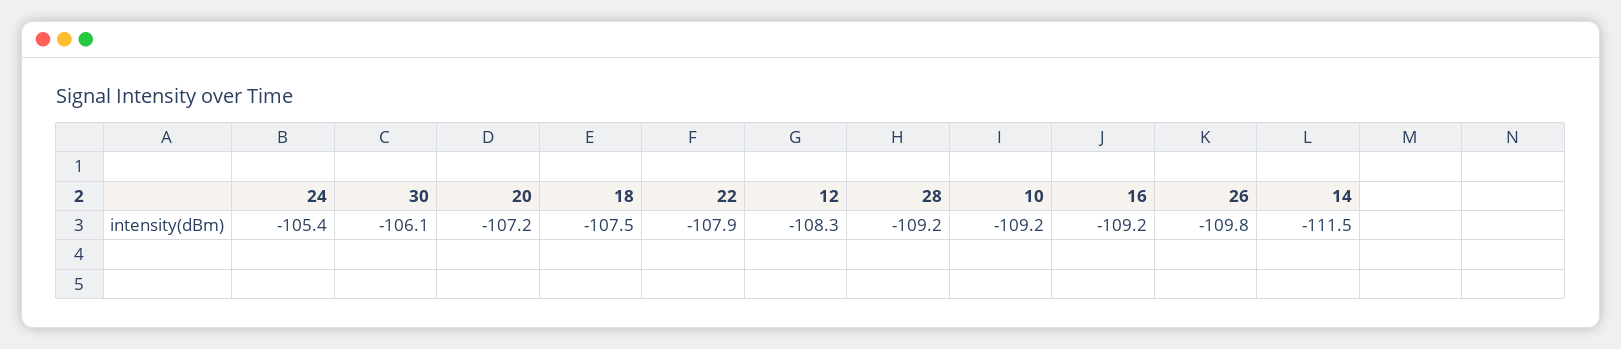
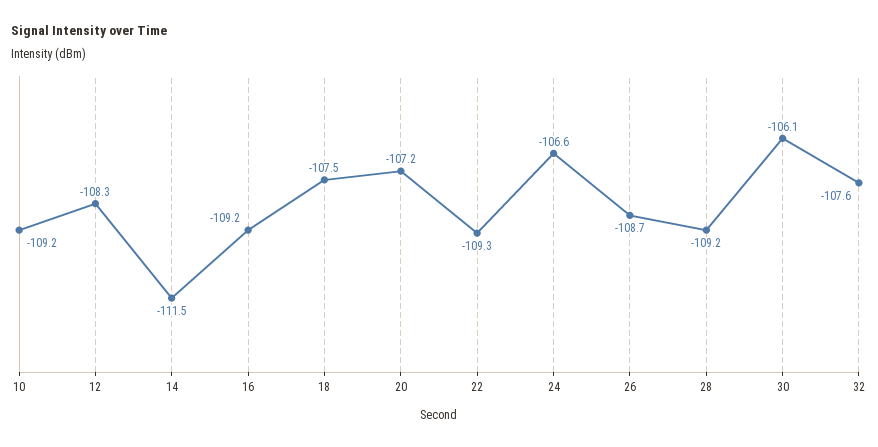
24: -105.4 -> -106.6
22: -107.9 -> -109.3
26: -109.8 -> -108.7
32: none -> -107.6

